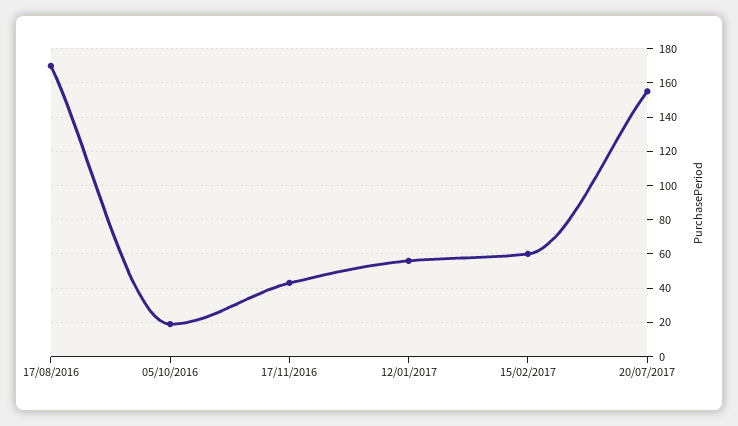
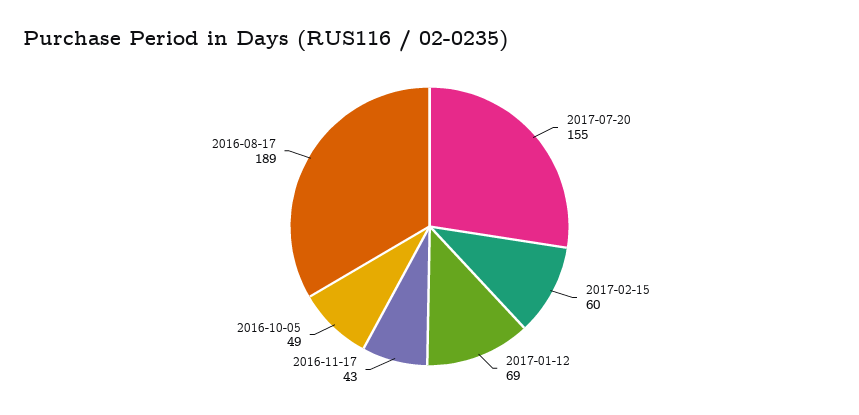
17/08/2016: 170 -> 189
05/10/2016: 20 -> 49
12/01/2017: 55 -> 69

